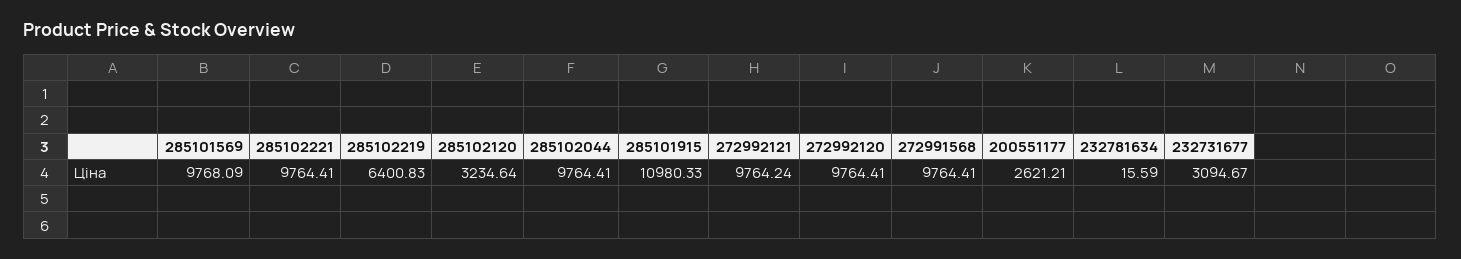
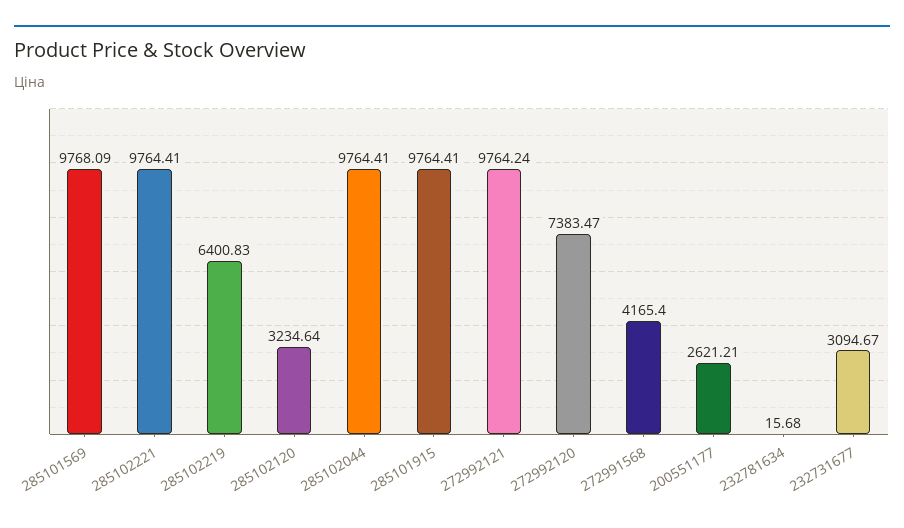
285101915: 10980.33 -> 9764.41
272992120: 9764.41 -> 7383.47
272991568: 9764.41 -> 4165.4
232781634: 15.59 -> 15.68

